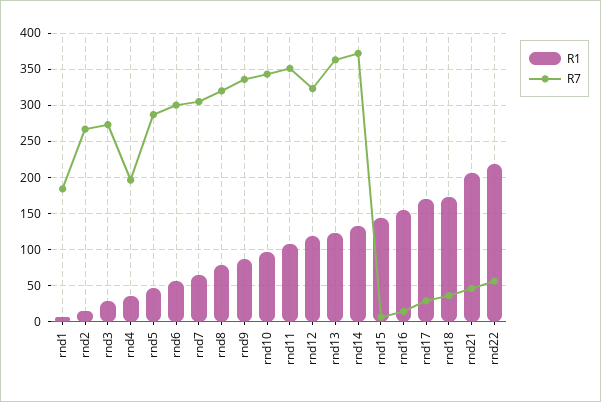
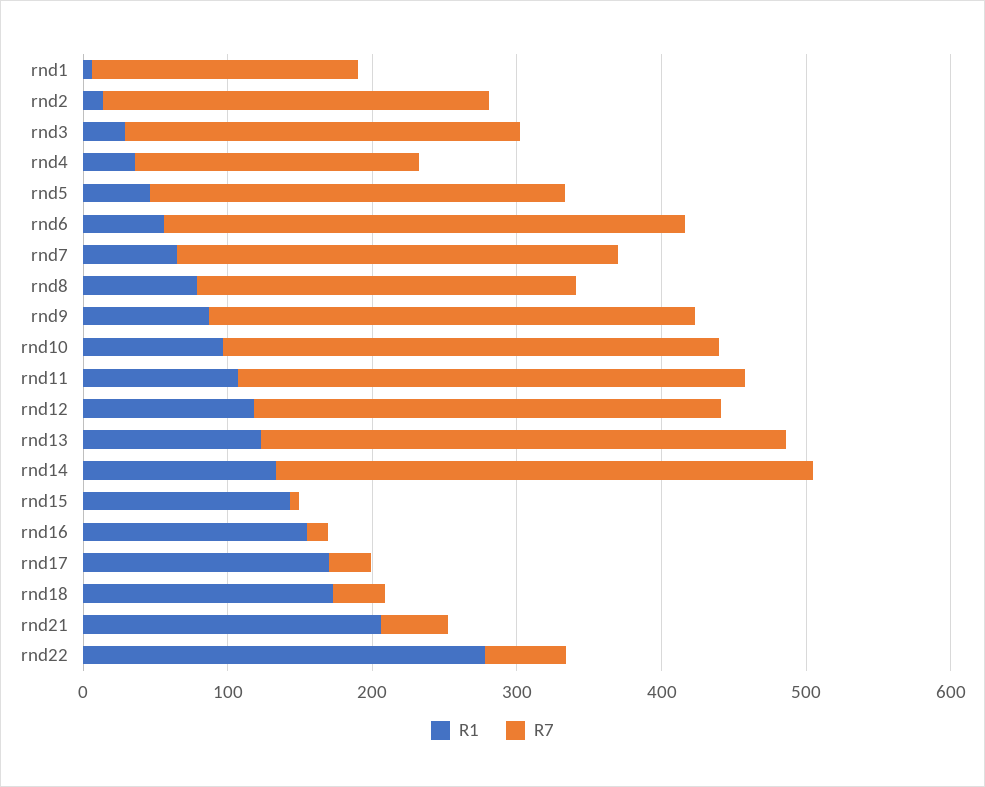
R7, rnd6: 300 -> 360
R7, rnd8: 320 -> 260
R1, rnd22: 220 -> 280

